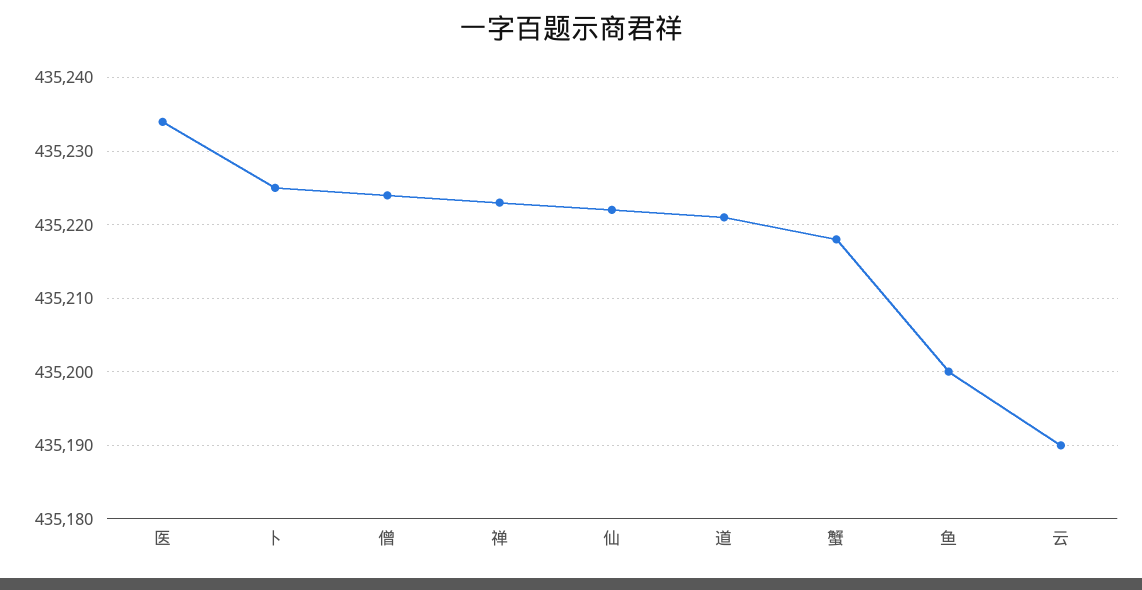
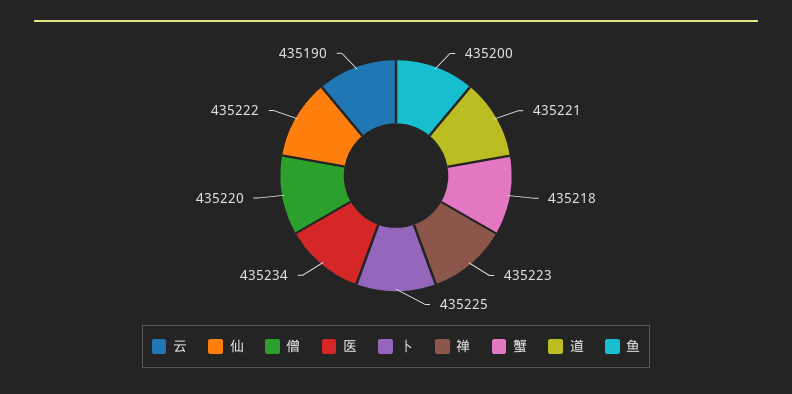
僧: 435224 -> 435220

